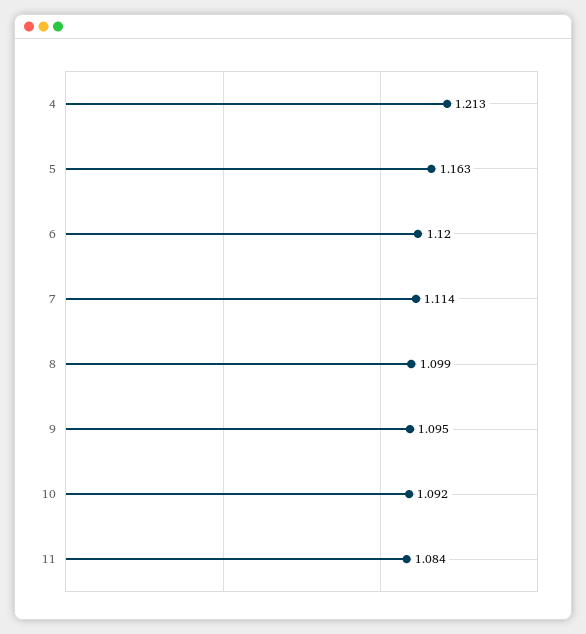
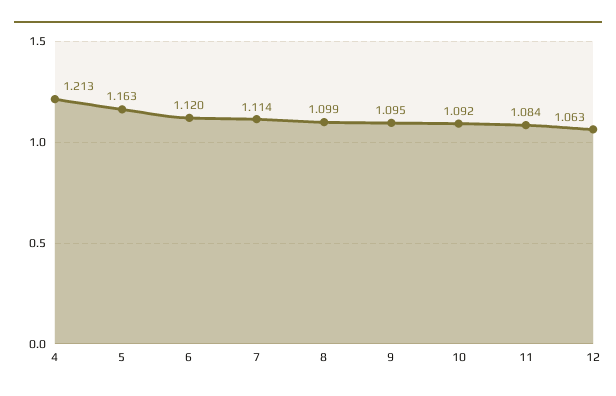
12: none -> 1.063

